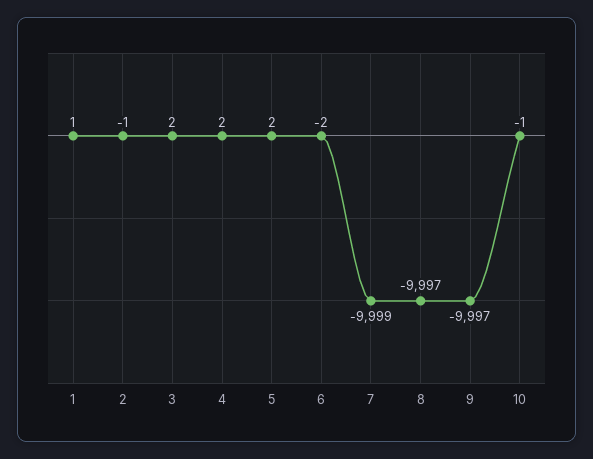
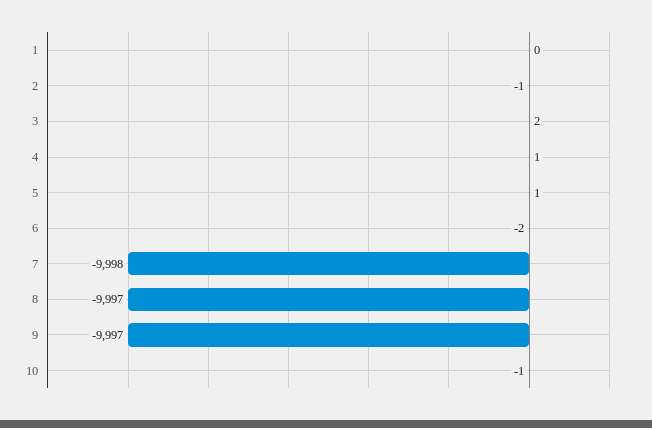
1: 1 -> 0
4: 2 -> 1
5: 2 -> 1
7: -9999 -> -9998

